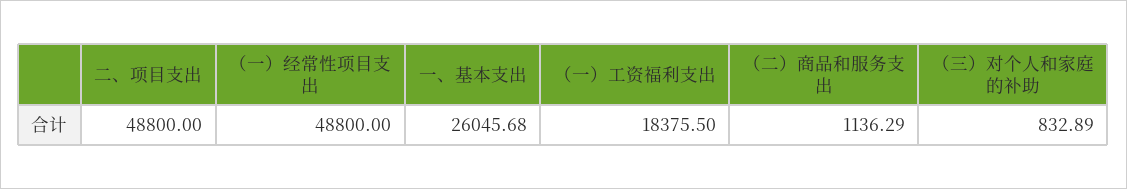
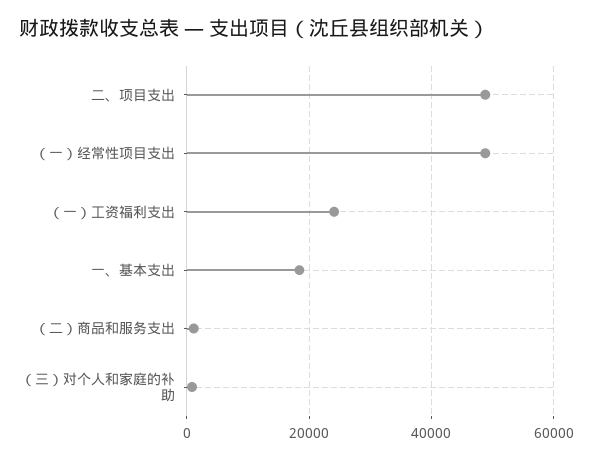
一、基本支出: 26045.68 -> 18000
（一）工资福利支出: 18375.5 -> 24000

